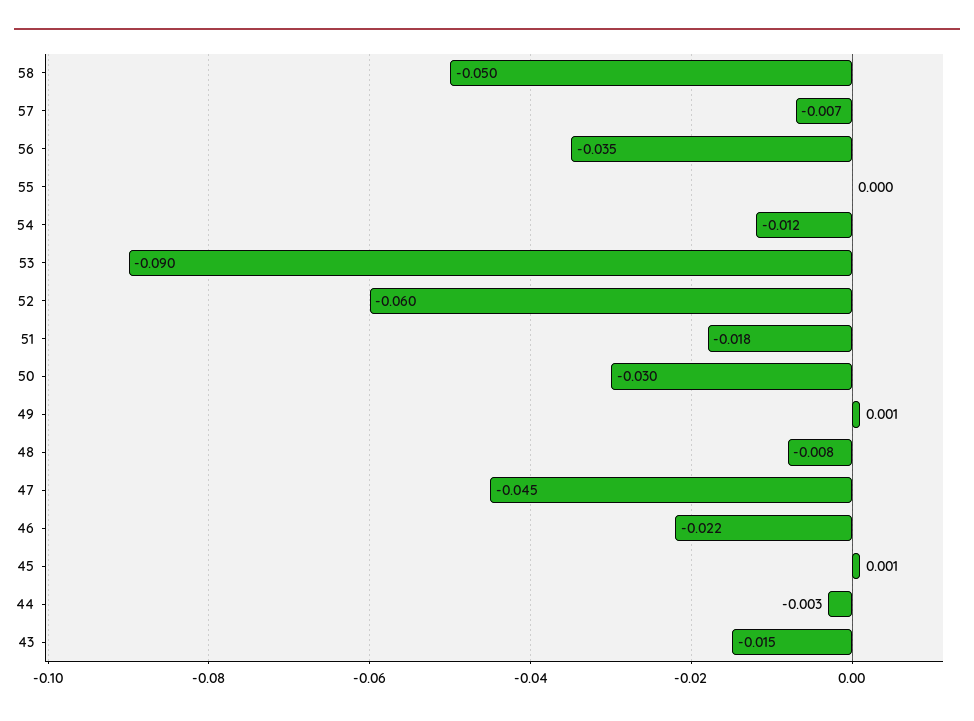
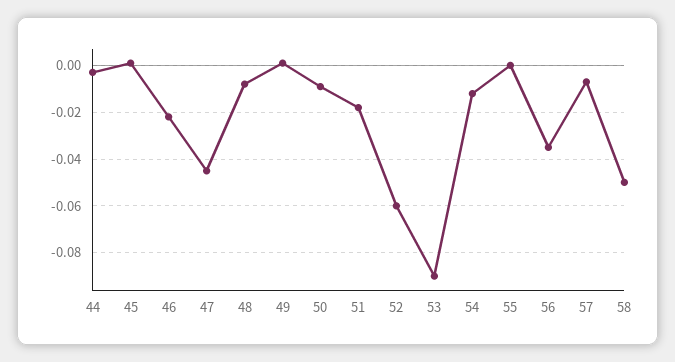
50: -0.03 -> -0.01
43: -0.015 -> none

